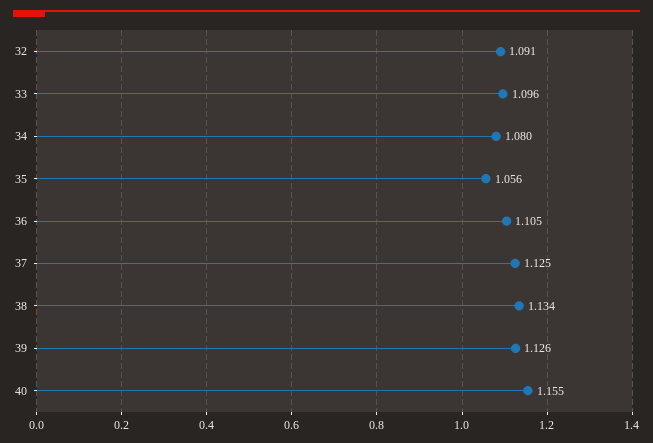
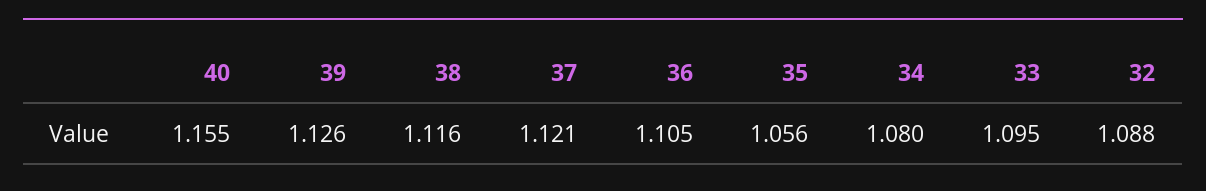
32: 1.091 -> 1.088
33: 1.096 -> 1.095
37: 1.125 -> 1.121
38: 1.134 -> 1.116

